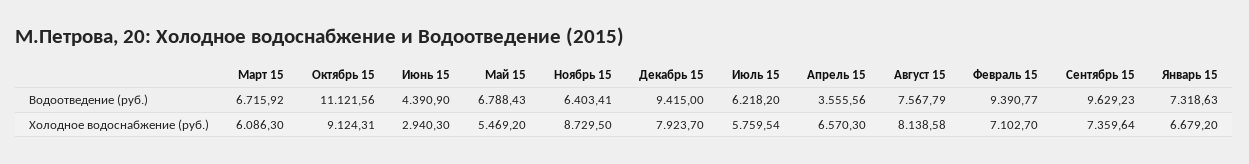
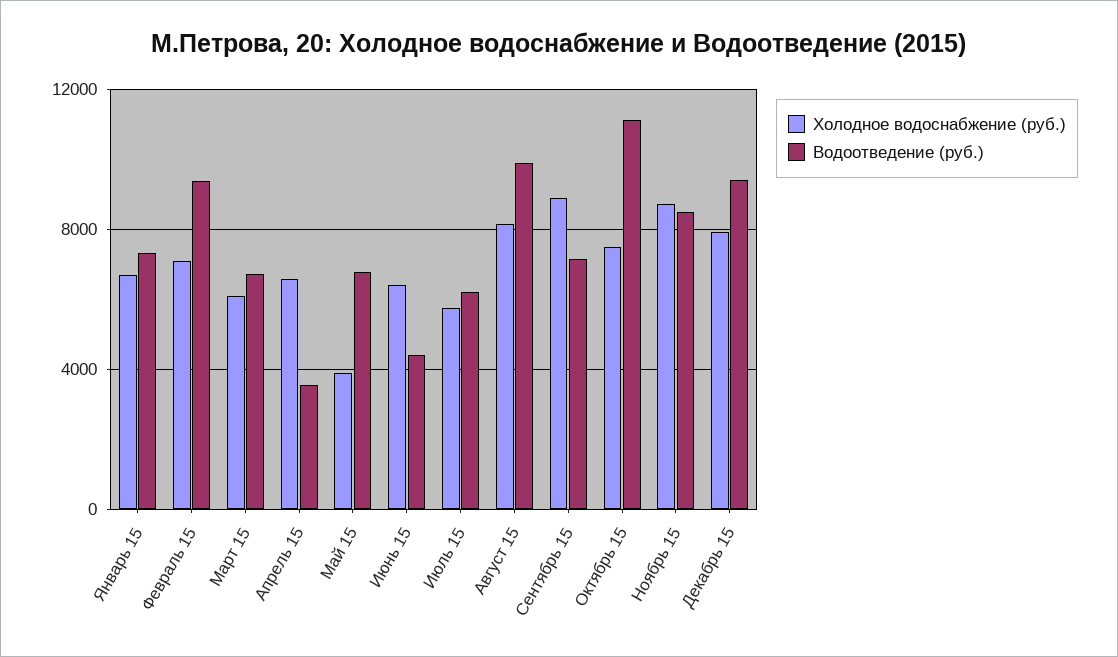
Водоотведение (руб.), Ноябрь 15: 6403.41 -> 8500
Водоотведение (руб.), Август 15: 7567.79 -> 10000
Водоотведение (руб.), Сентябрь 15: 9629.23 -> 7000
Холодное водоснабжение (руб.), Октябрь 15: 9124.31 -> 7500
Холодное водоснабжение (руб.), Июнь 15: 2940.3 -> 6500
Холодное водоснабжение (руб.), Май 15: 5469.2 -> 4000
Холодное водоснабжение (руб.), Сентябрь 15: 7359.64 -> 9000

